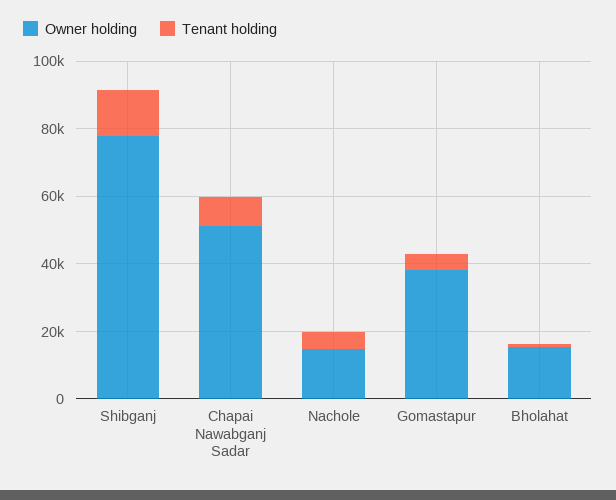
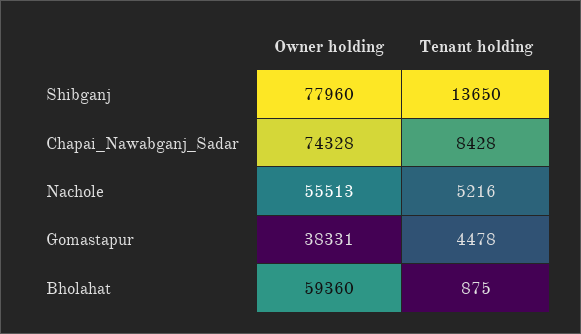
Owner holding, Chapai Nawabganj Sadar: 50000 -> 74328
Owner holding, Nachole: 15000 -> 55513
Owner holding, Bholahat: 15000 -> 59360

